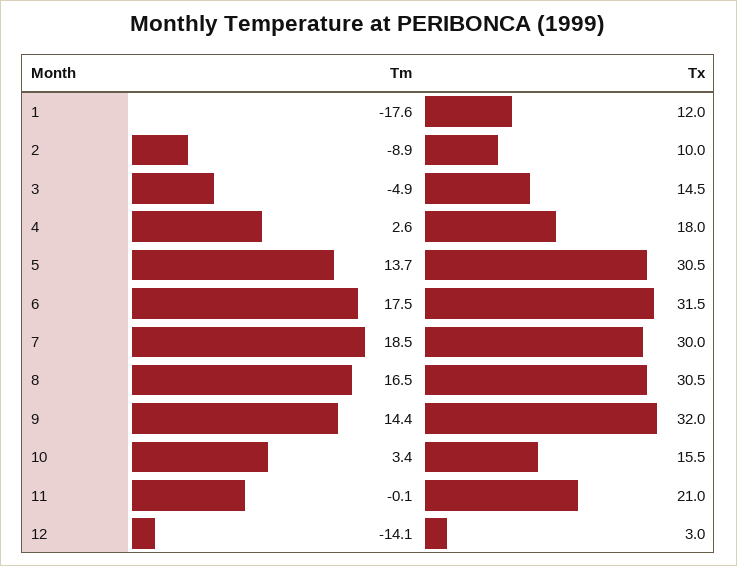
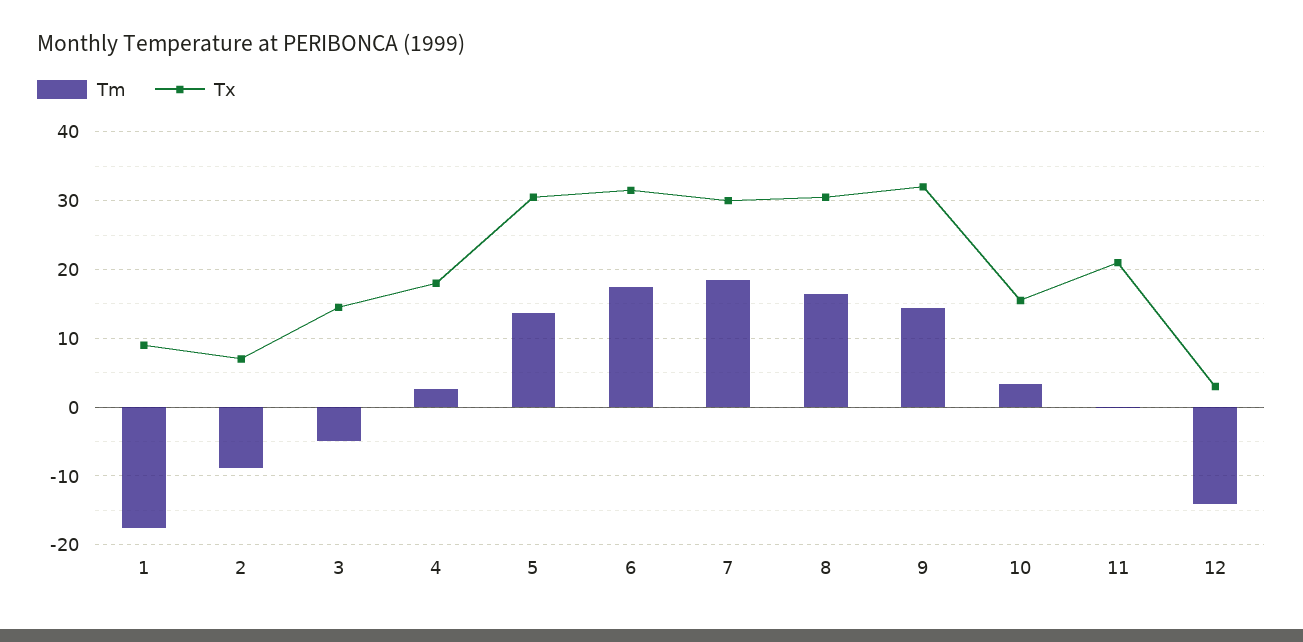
Tx, 1: 12 -> 9
Tx, 2: 10 -> 7

